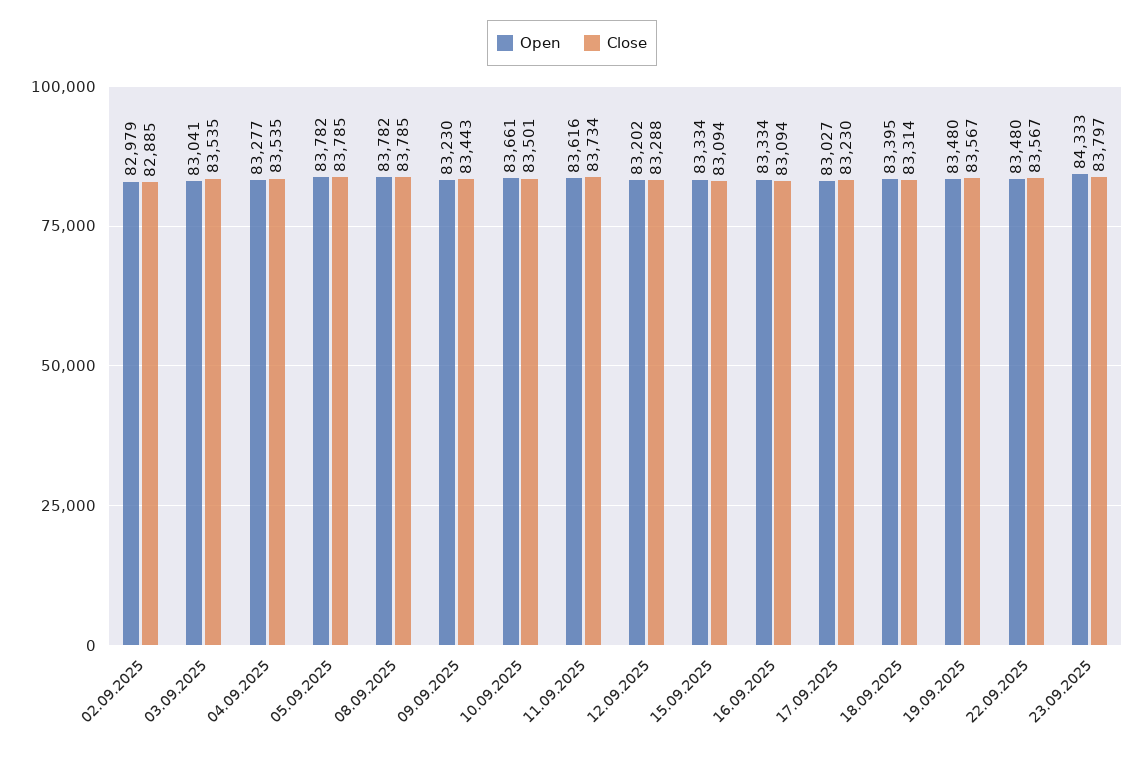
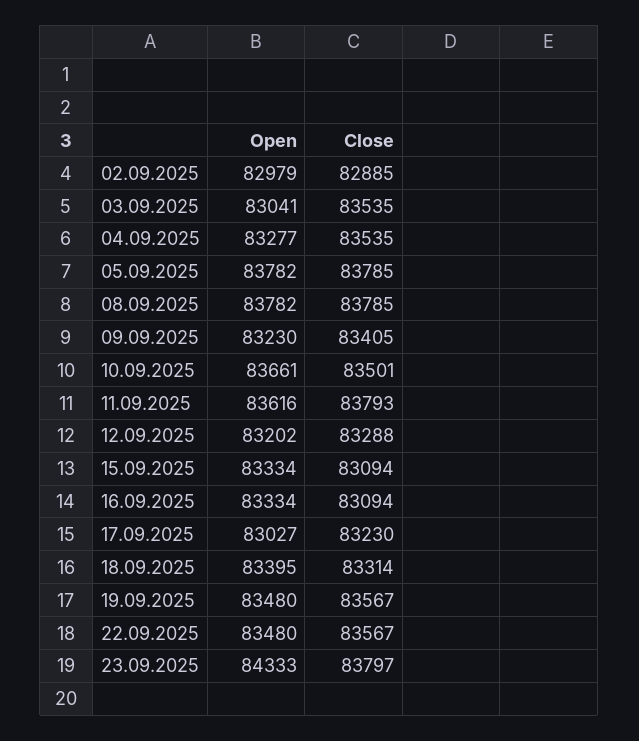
Close, 09.09.2025: 83443 -> 83405
Close, 11.09.2025: 83734 -> 83793

